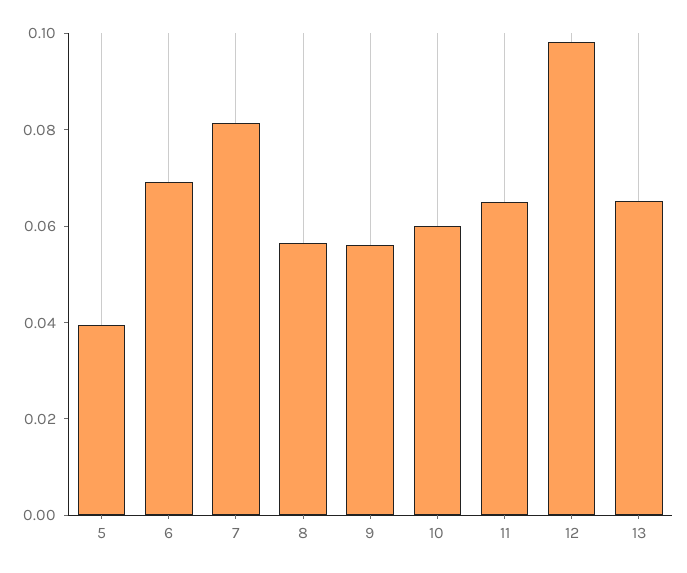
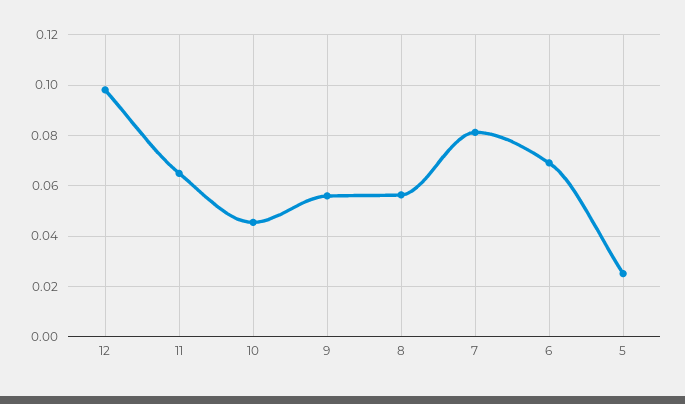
5: 0.04 -> 0.025
10: 0.06 -> 0.045
13: 0.065 -> none

